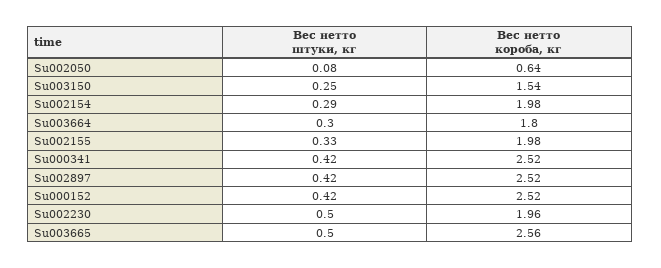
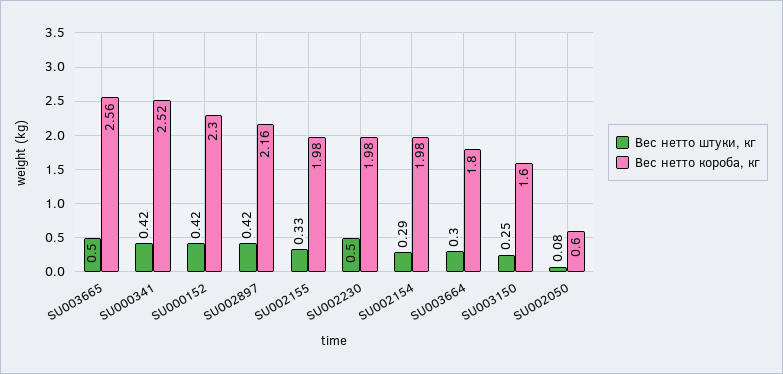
Вес нетто короба, кг, Su002050: 0.64 -> 0.6
Вес нетто короба, кг, Su003150: 1.54 -> 1.6
Вес нетто короба, кг, Su002897: 2.52 -> 2.16
Вес нетто короба, кг, Su000152: 2.52 -> 2.3
Вес нетто короба, кг, Su002230: 1.96 -> 1.98

